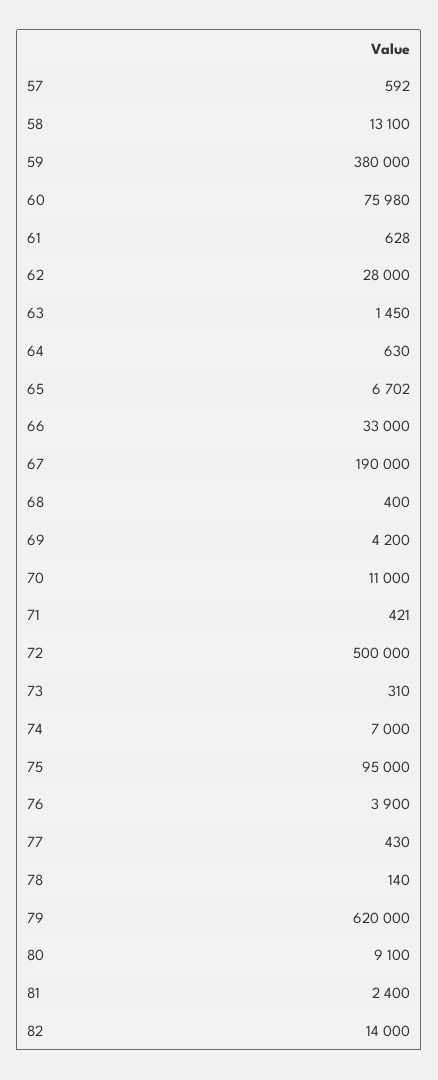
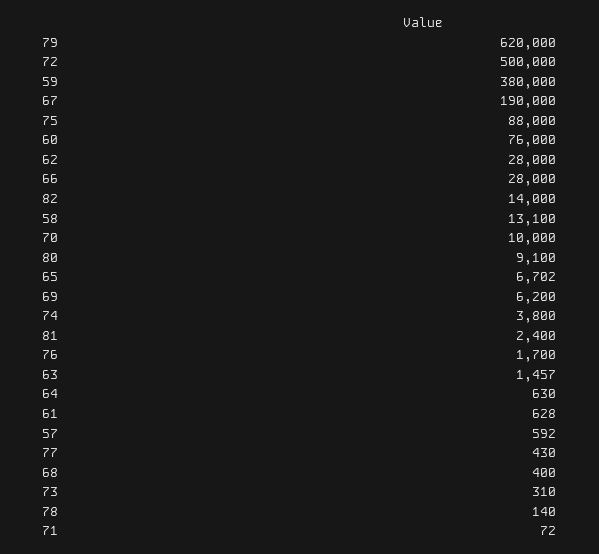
60: 75980 -> 76000
63: 1450 -> 1457
66: 33000 -> 28000
69: 4200 -> 6200
70: 11000 -> 10000
71: 421 -> 72
74: 7000 -> 3800
75: 95000 -> 88000
76: 3900 -> 1700

